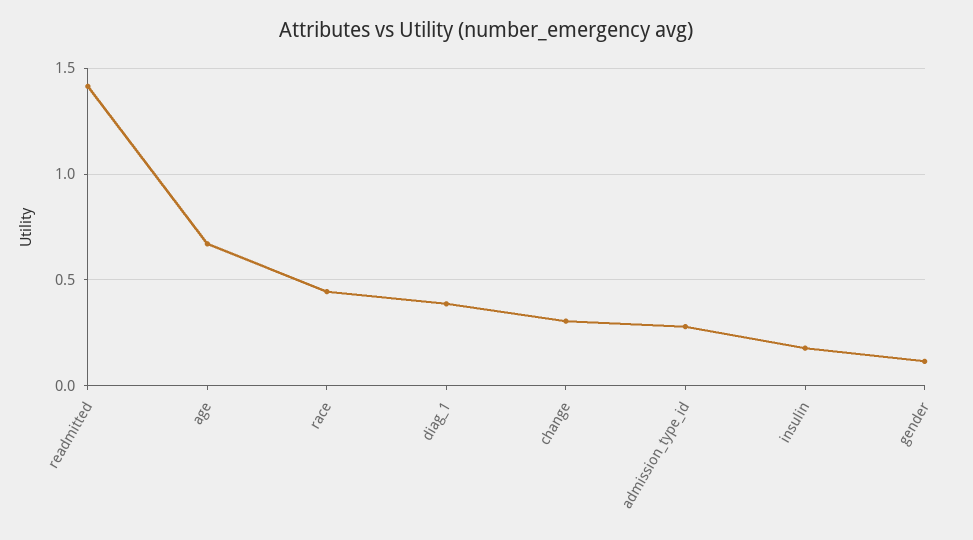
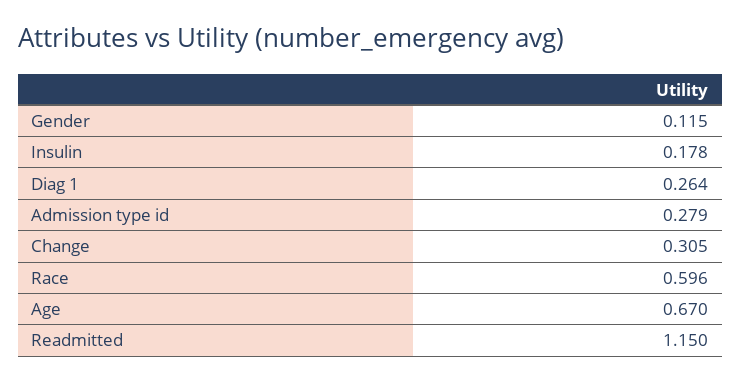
readmitted: 1.4 -> 1.15
race: 0.45 -> 0.596
diag_1: 0.4 -> 0.264

